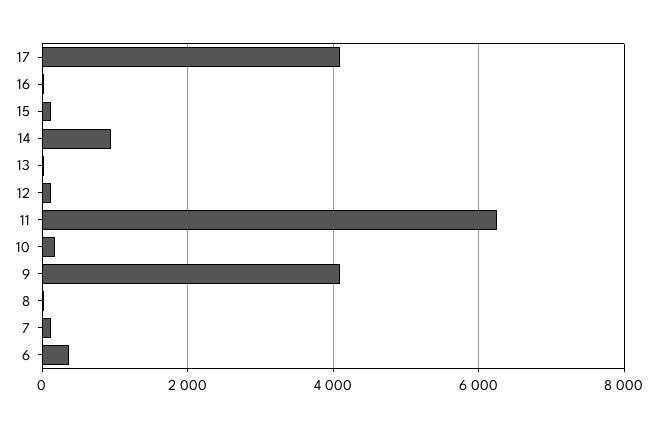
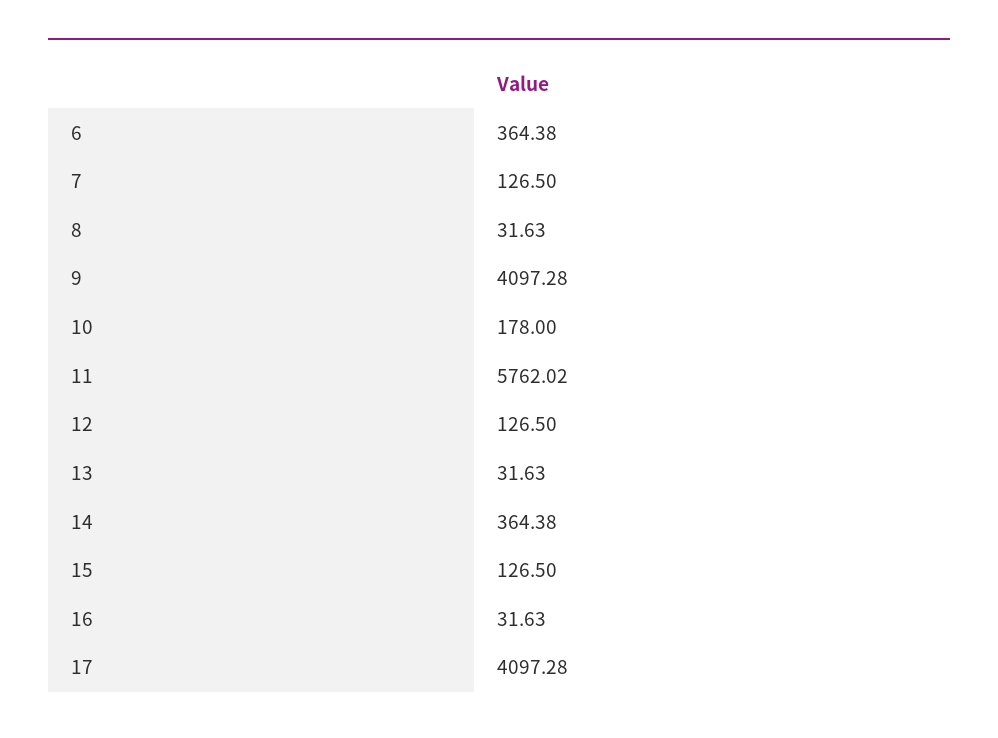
14: 1000 -> 364.38
11: 6200 -> 5762.02

